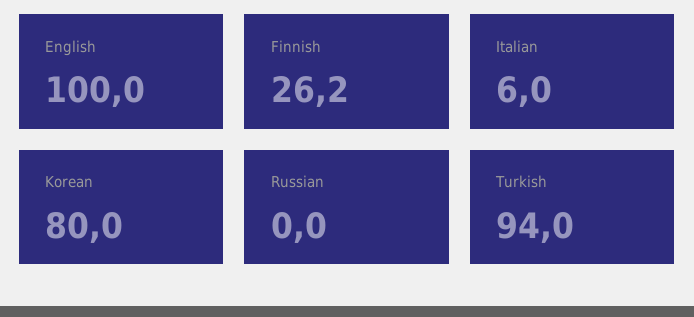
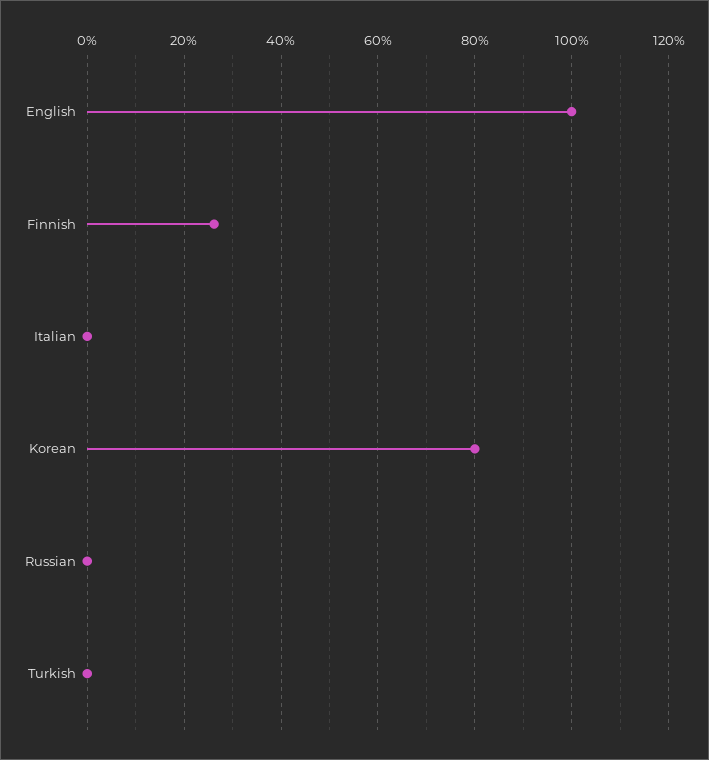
Italian: 6 -> 0
Turkish: 94 -> 0

